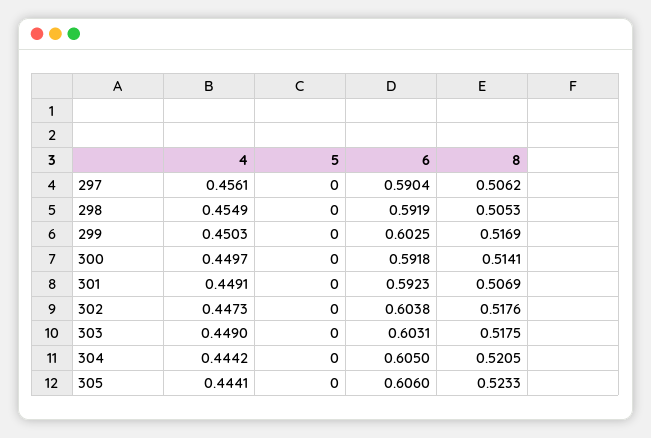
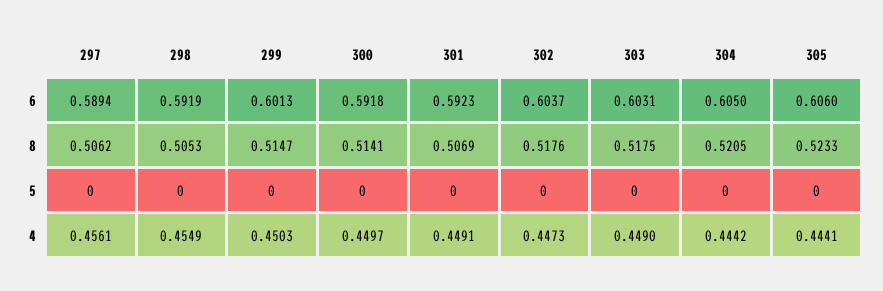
6, 297: 0.5904 -> 0.5894
6, 299: 0.6025 -> 0.6013
8, 299: 0.5169 -> 0.5147
6, 302: 0.6038 -> 0.6037

